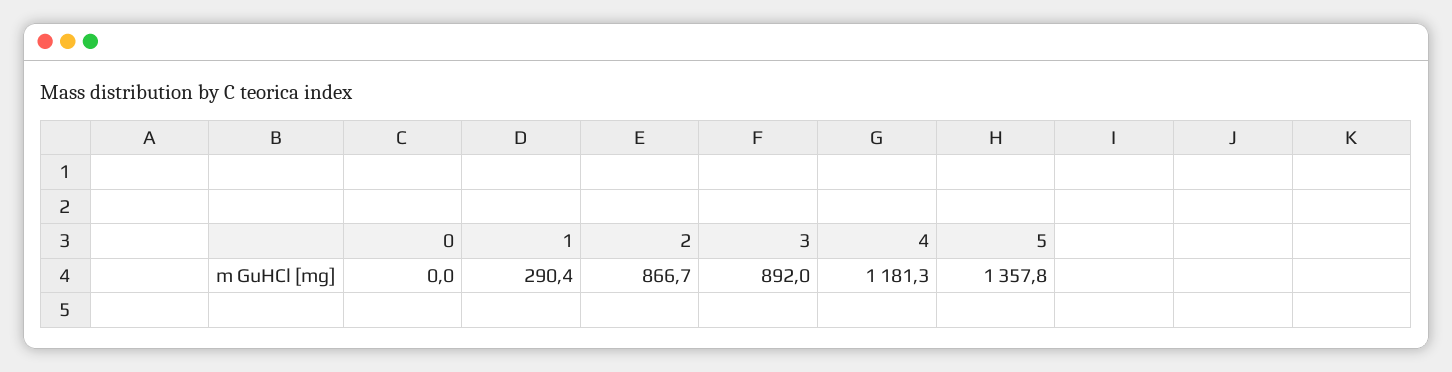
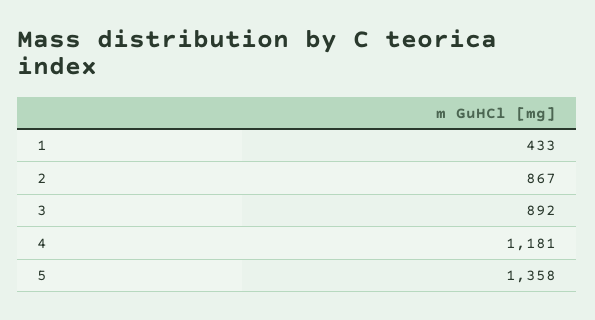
0: 0 -> none
1: 290.4 -> 433

